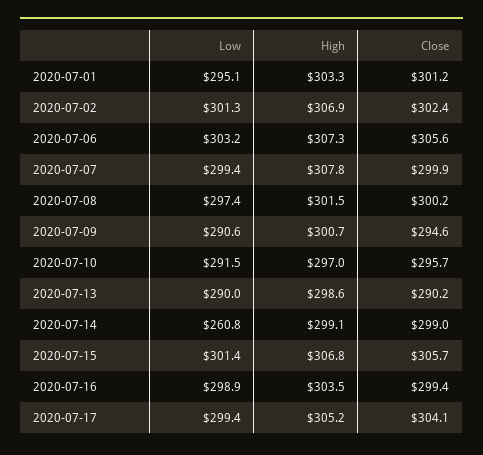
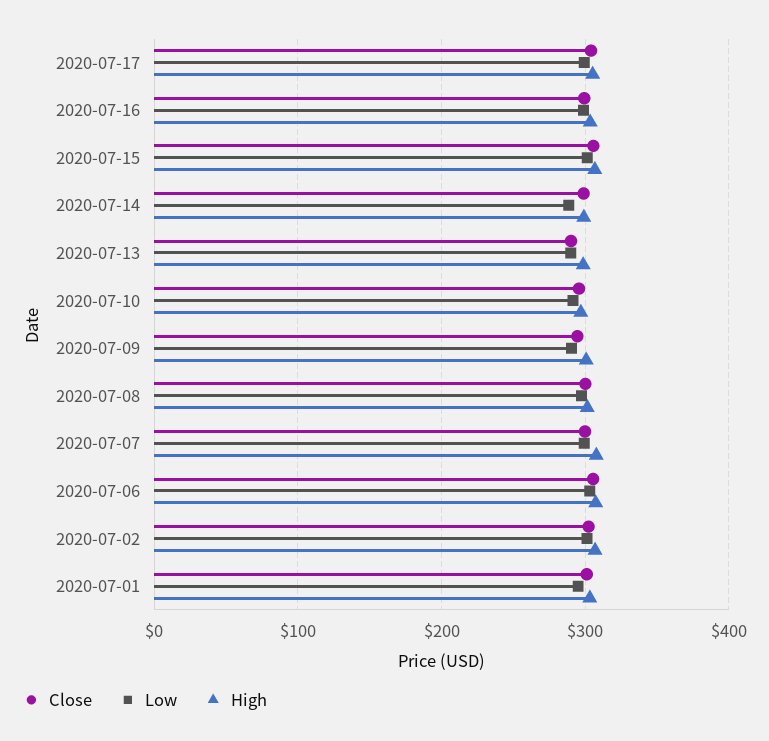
Low, 2020-07-14: 260.8 -> 290

